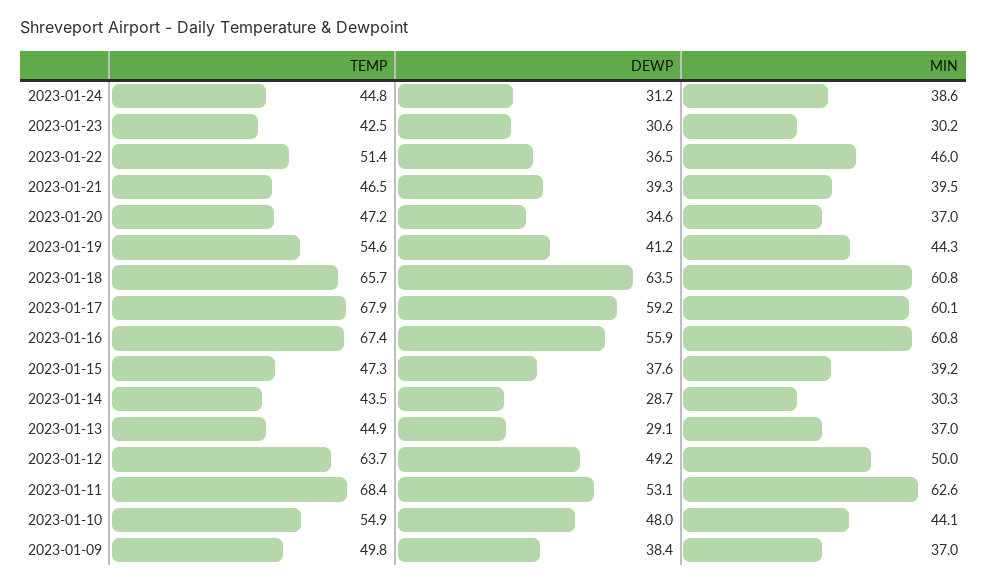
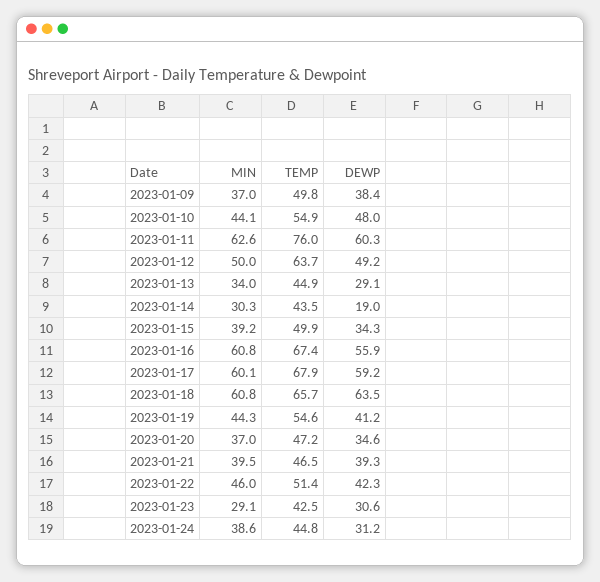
MIN, 2023-01-23: 30.2 -> 29.1
DEWP, 2023-01-22: 36.5 -> 42.3
TEMP, 2023-01-15: 47.3 -> 49.9
DEWP, 2023-01-15: 37.6 -> 34.3
DEWP, 2023-01-14: 28.7 -> 19
MIN, 2023-01-13: 37 -> 34
TEMP, 2023-01-11: 68.4 -> 76
DEWP, 2023-01-11: 53.1 -> 60.3

